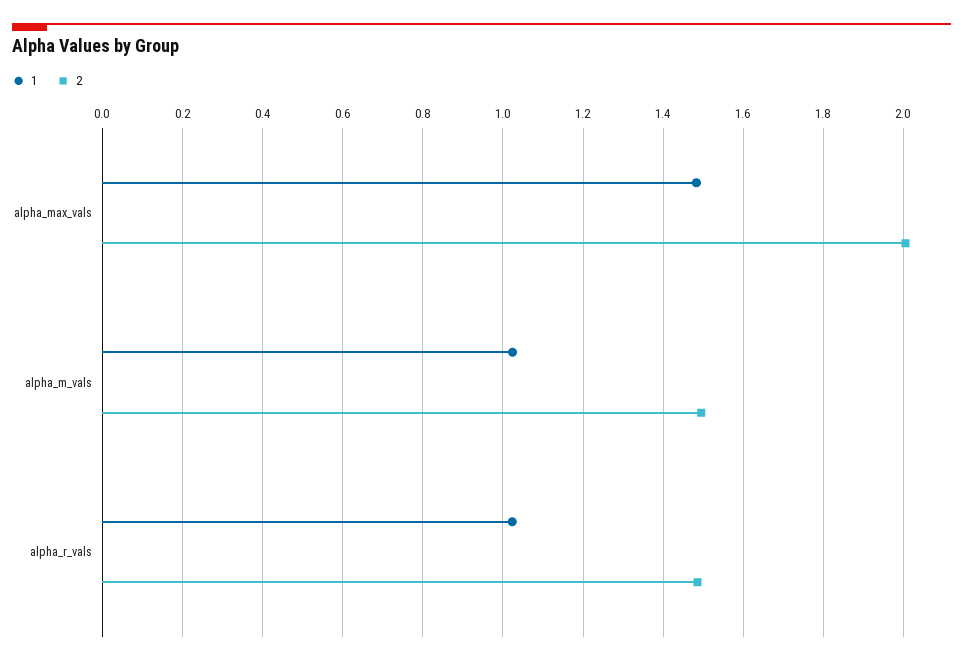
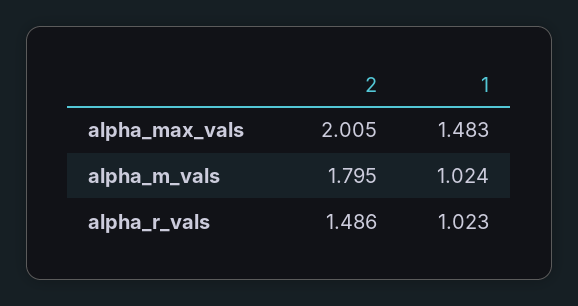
2, alpha_m_vals: 1.5 -> 1.795

